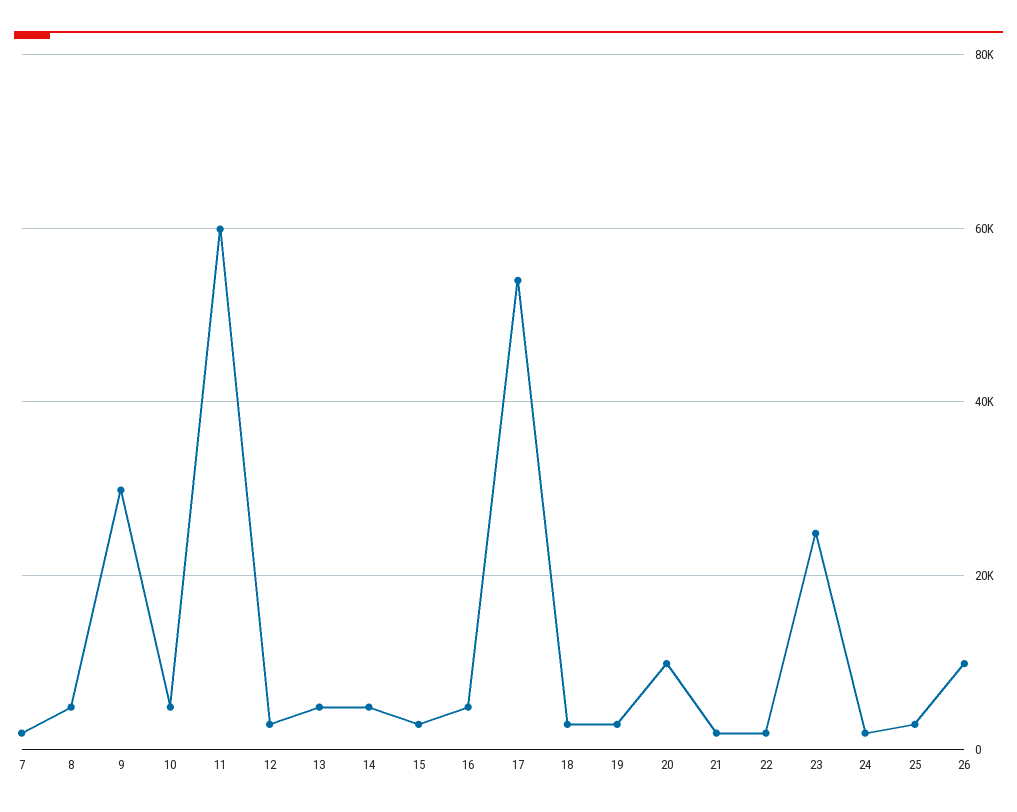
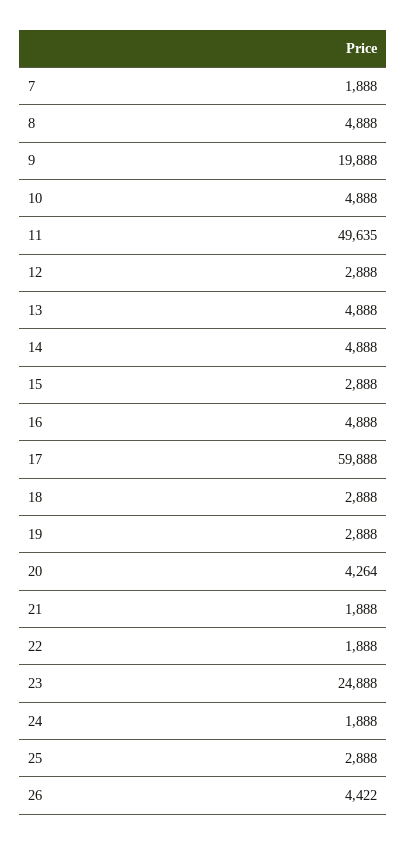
9: 30000 -> 19888
11: 60000 -> 49635
17: 54000 -> 59888
20: 10000 -> 4264
26: 10000 -> 4422

